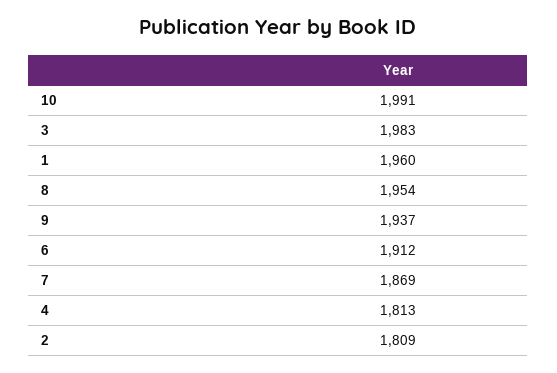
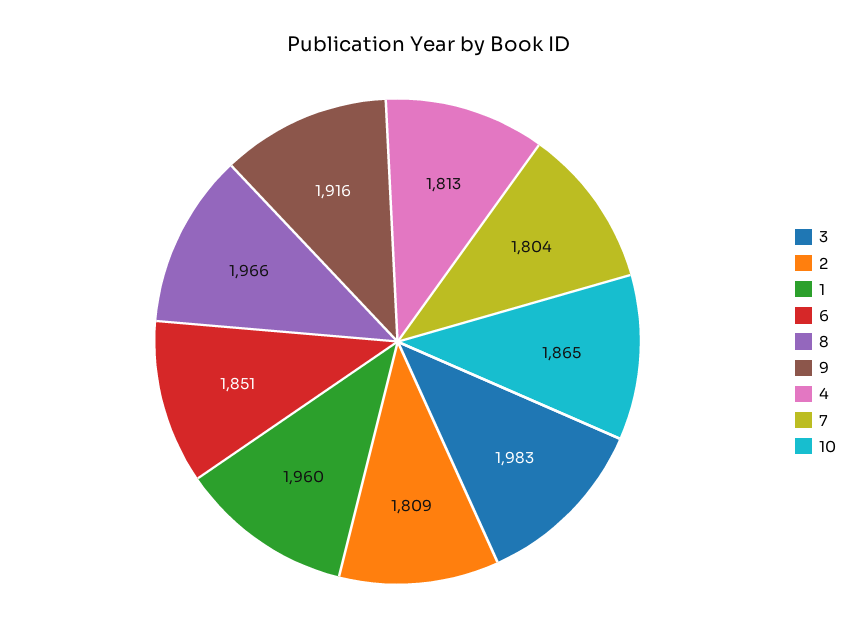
10: 1991 -> 1865
8: 1954 -> 1966
9: 1937 -> 1916
6: 1912 -> 1851
7: 1869 -> 1804

